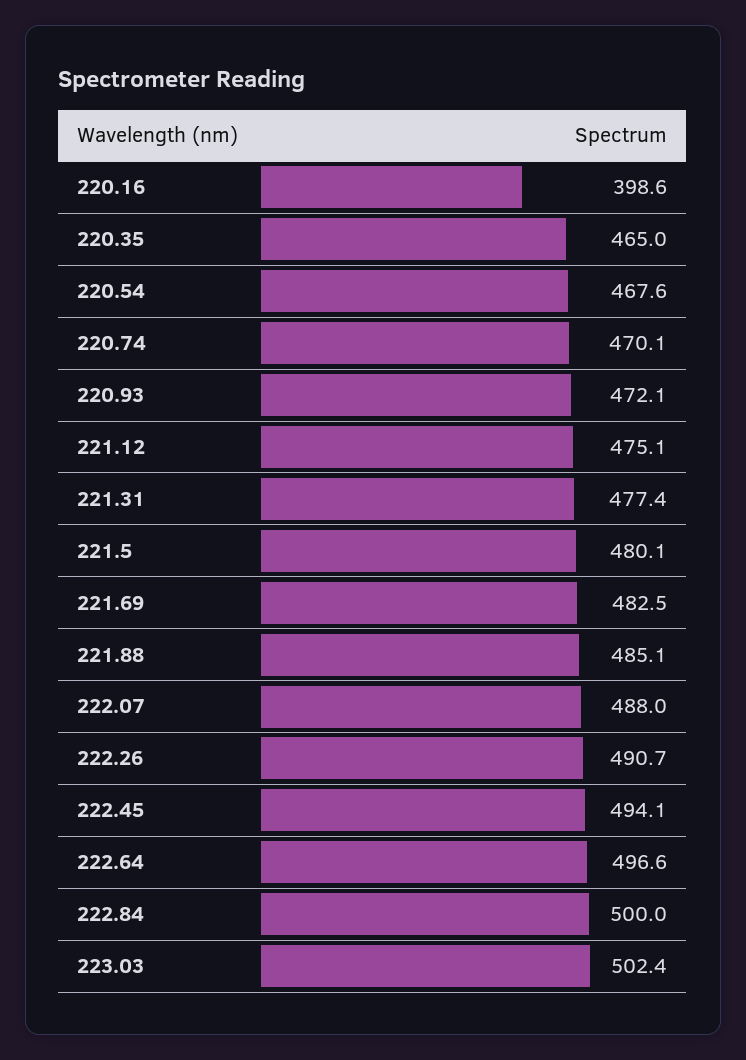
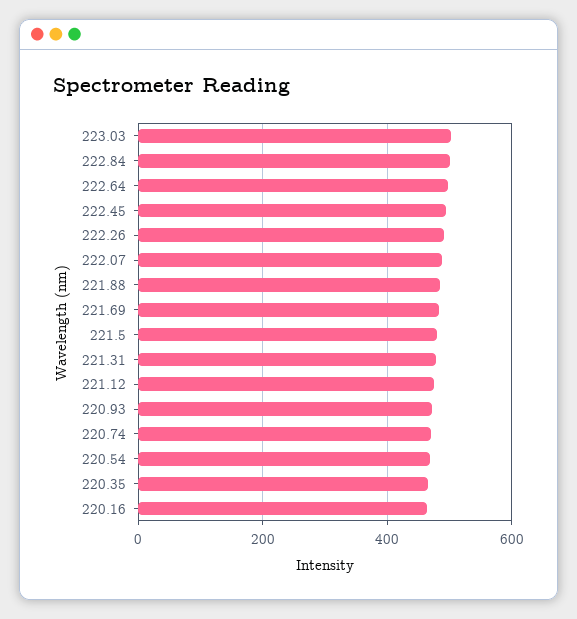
220.16: 398.6 -> 460

